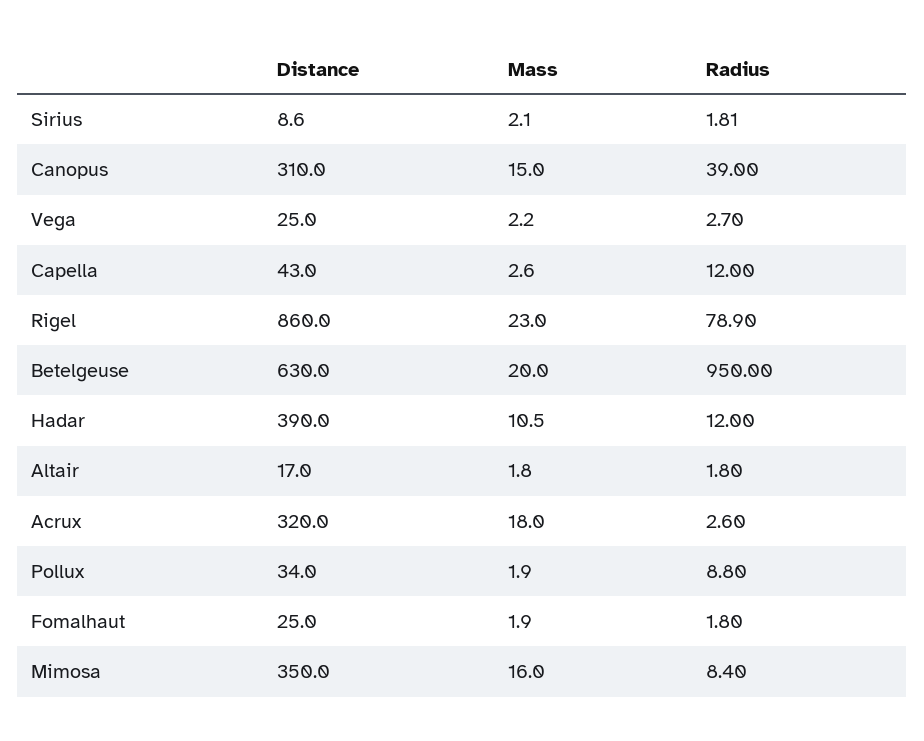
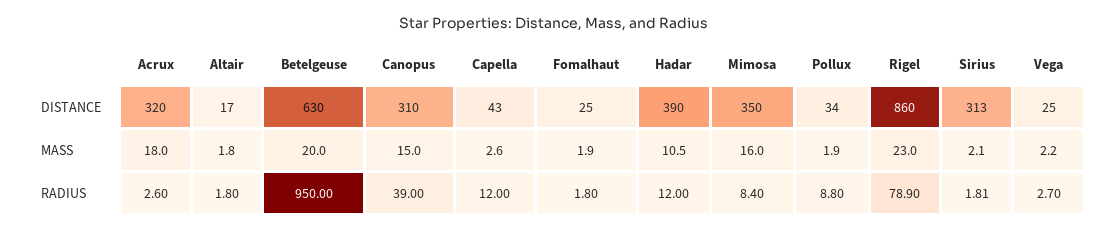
Distance, Sirius: 8.6 -> 313

